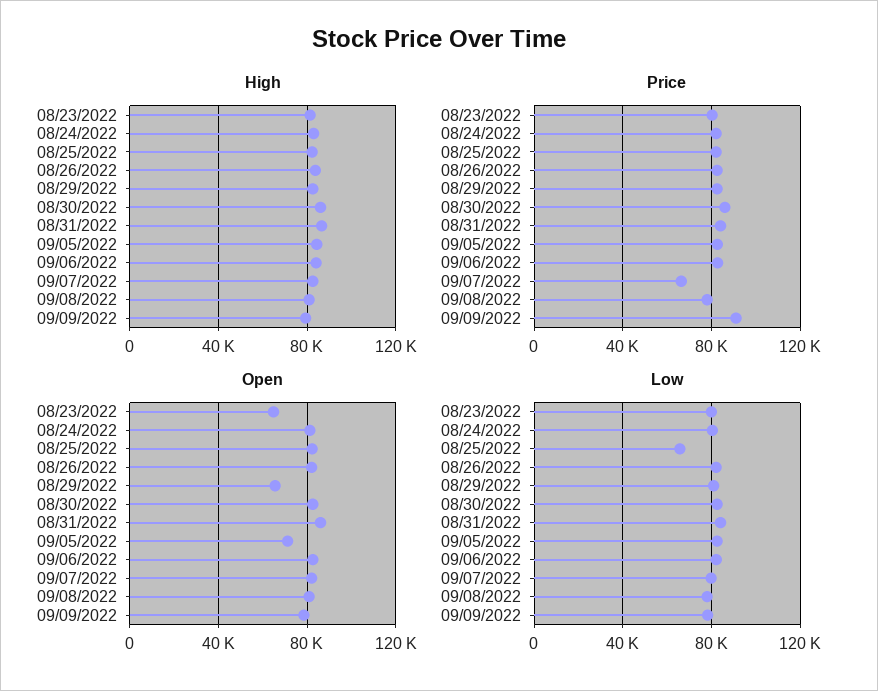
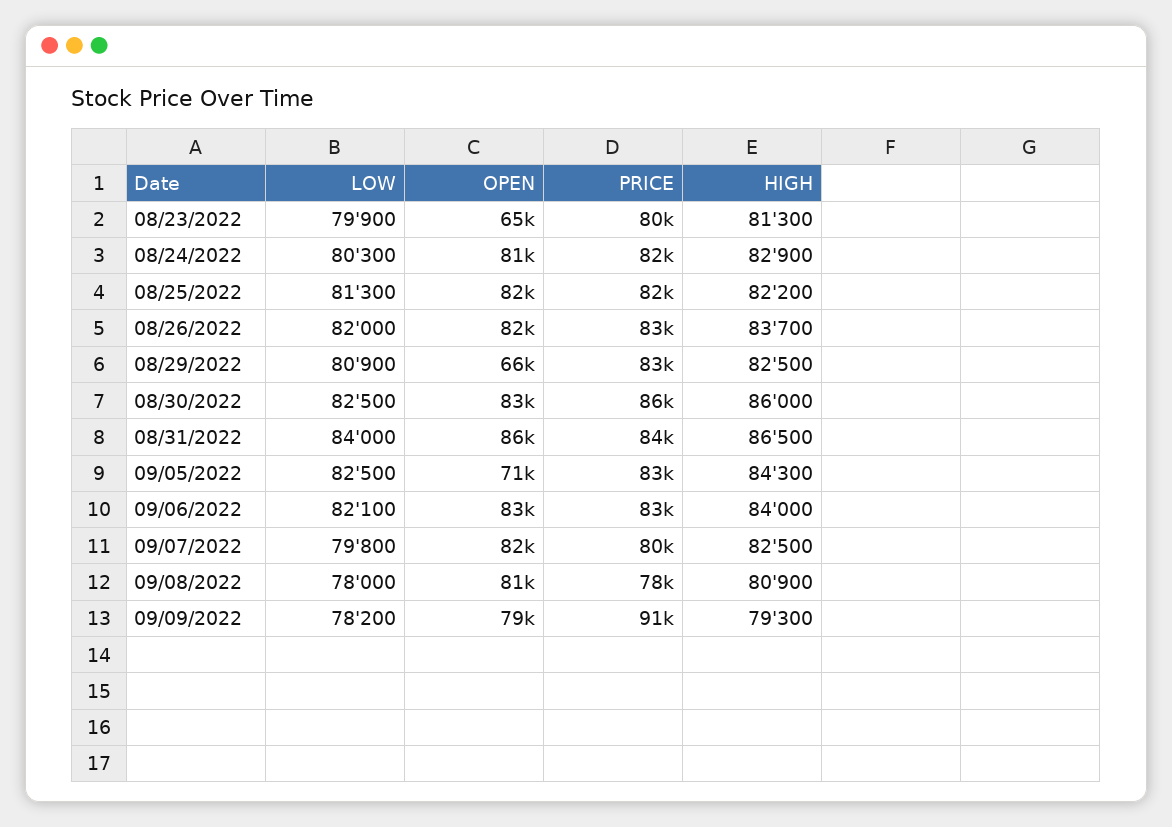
Price, 09/07/2022: 65000 -> 80000
Low, 08/25/2022: 65000 -> 81300

